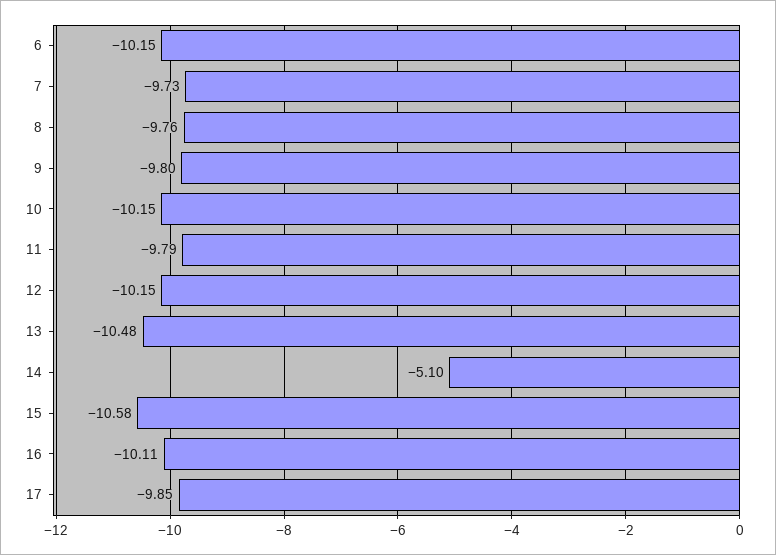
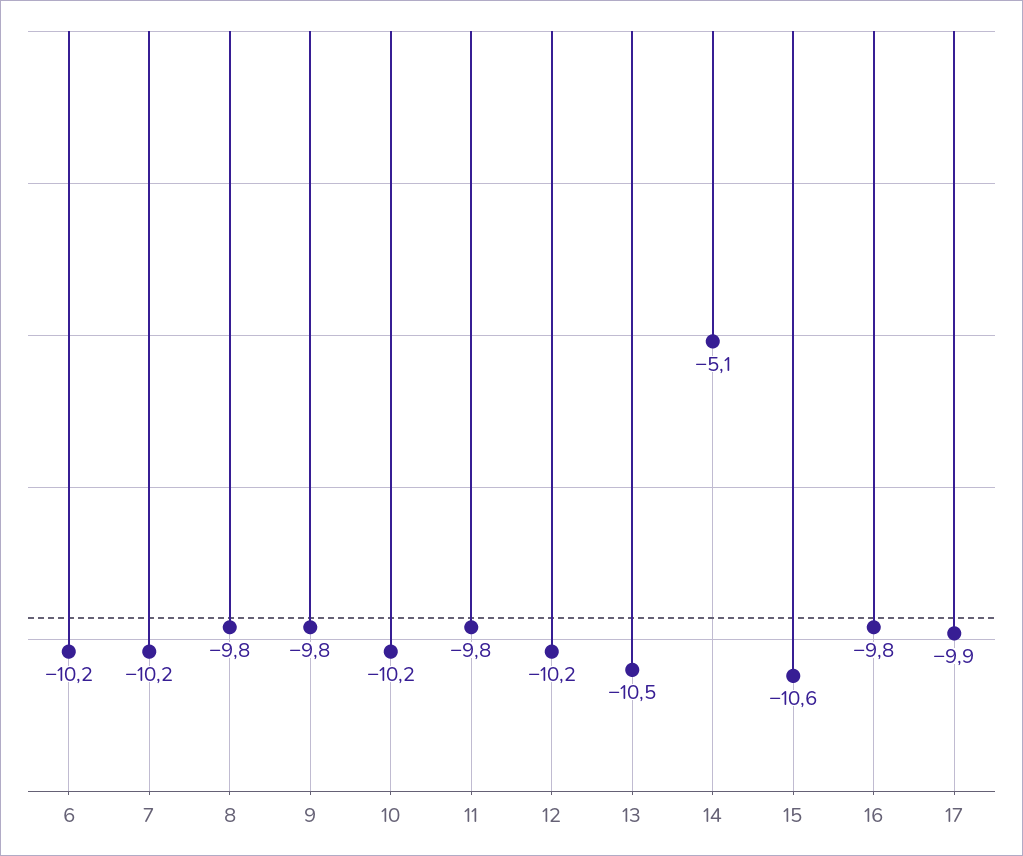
7: -9.73 -> -10.2
16: -10.11 -> -9.8

